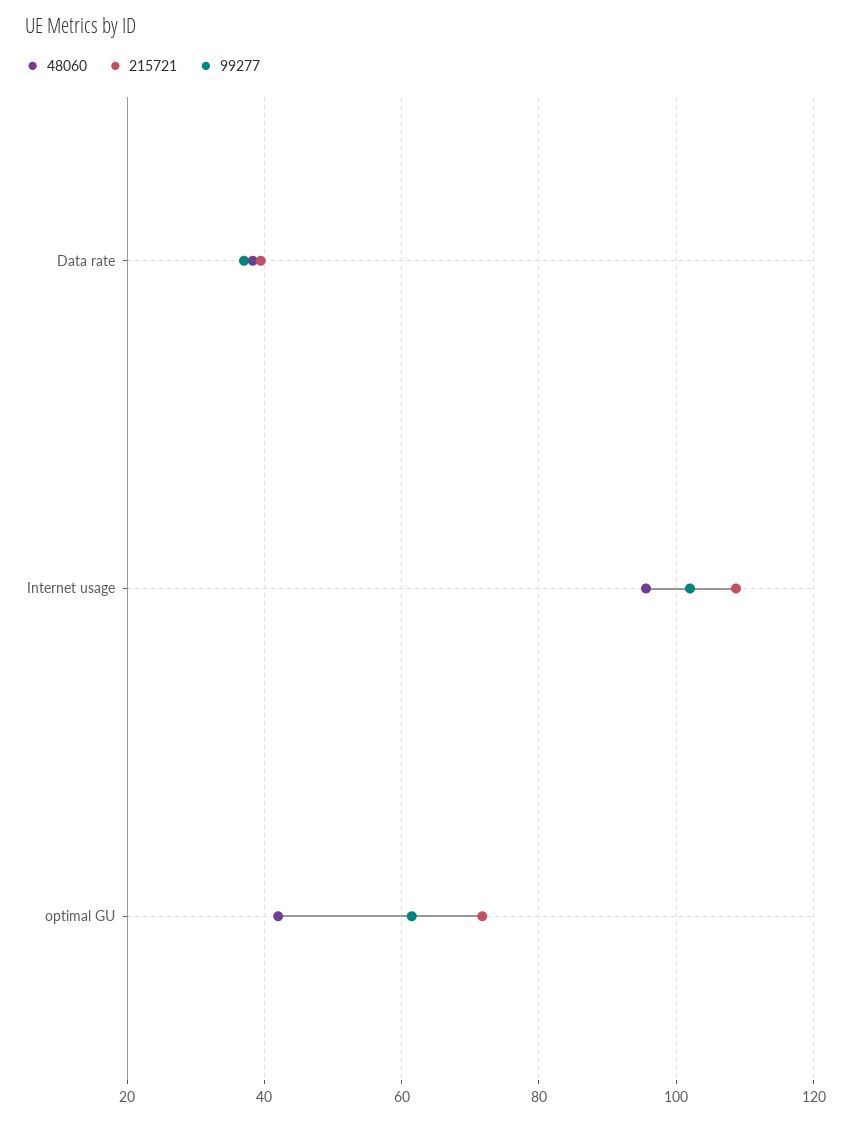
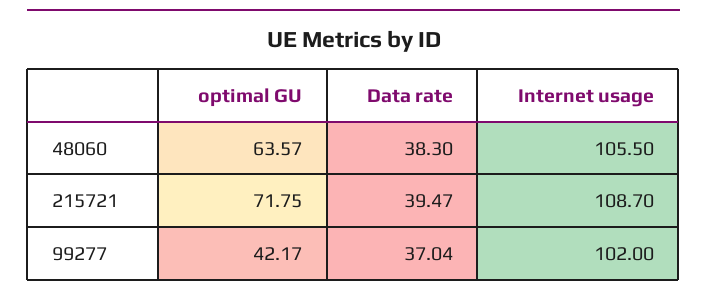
48060, Internet usage: 96 -> 105.5
48060, optimal GU: 42 -> 63.57
99277, optimal GU: 62 -> 42.17

